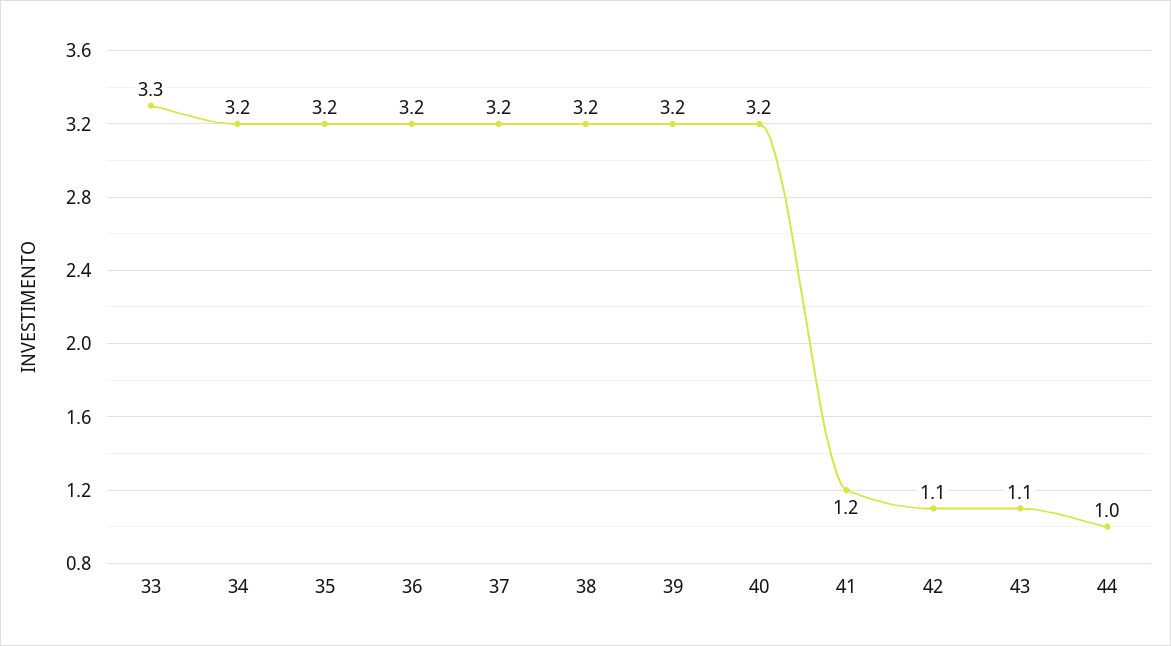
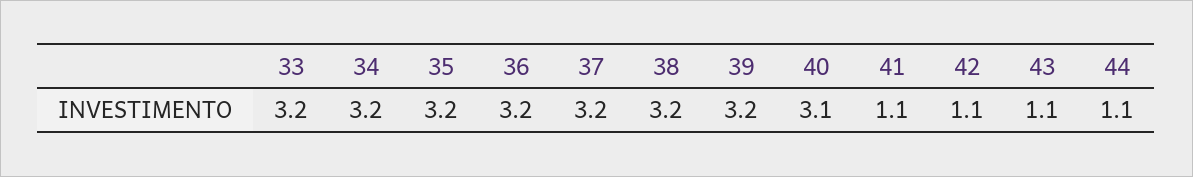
33: 3.3 -> 3.2
40: 3.2 -> 3.1
41: 1.2 -> 1.1
44: 1 -> 1.1

